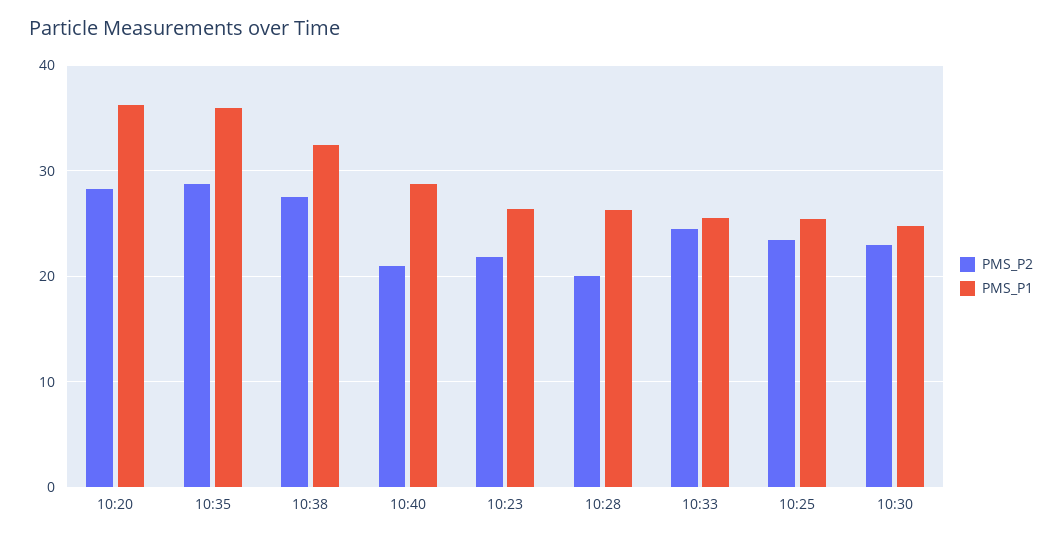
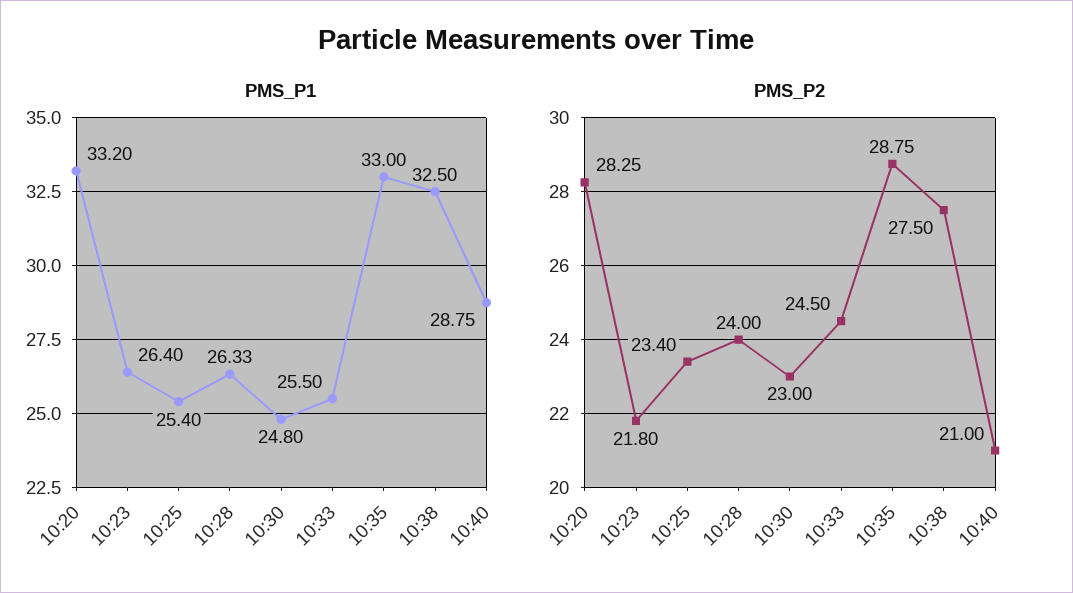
PMS_P1, 10:20: 36 -> 33.2
PMS_P1, 10:35: 36 -> 33
PMS_P2, 10:28: 20 -> 24

